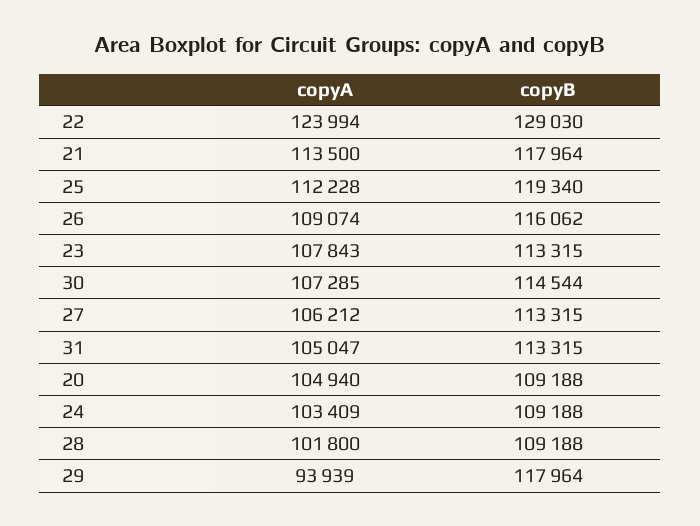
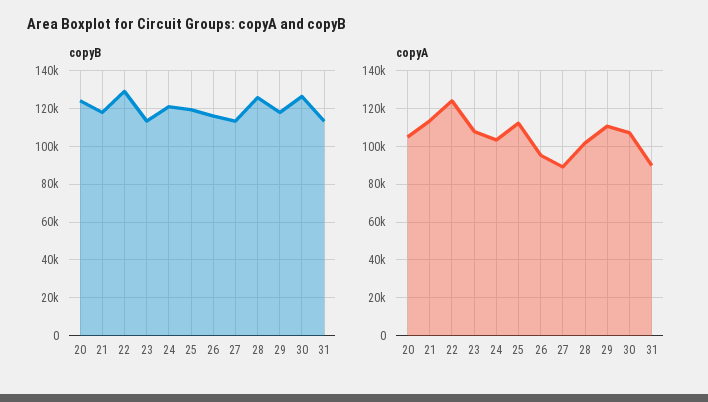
copyA, 26: 109074 -> 95000
copyB, 30: 114544 -> 125000
copyA, 27: 106212 -> 90000
copyA, 31: 105047 -> 90000
copyB, 20: 109188 -> 125000
copyB, 24: 109188 -> 120000
copyB, 28: 109188 -> 125000
copyA, 29: 93939 -> 110000

